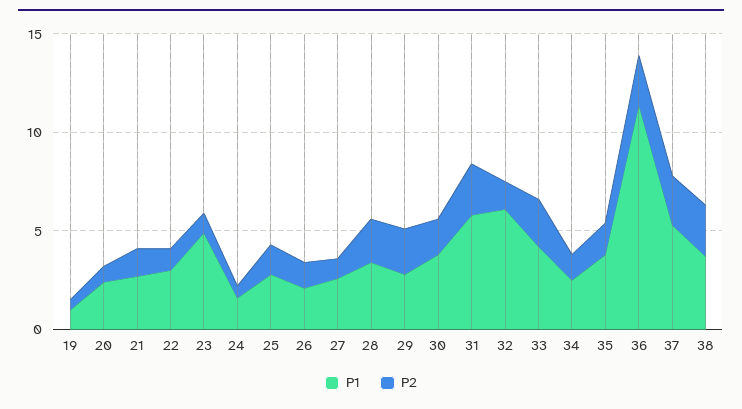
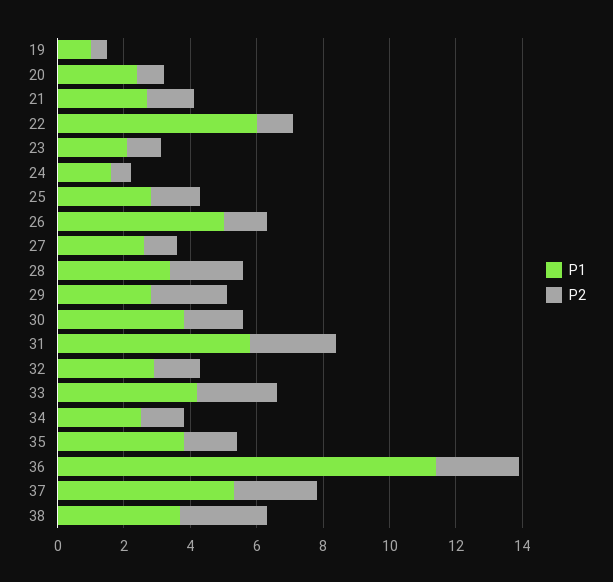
P1, 22: 3 -> 6
P1, 23: 5 -> 2
P1, 26: 2 -> 5
P1, 32: 6 -> 3

